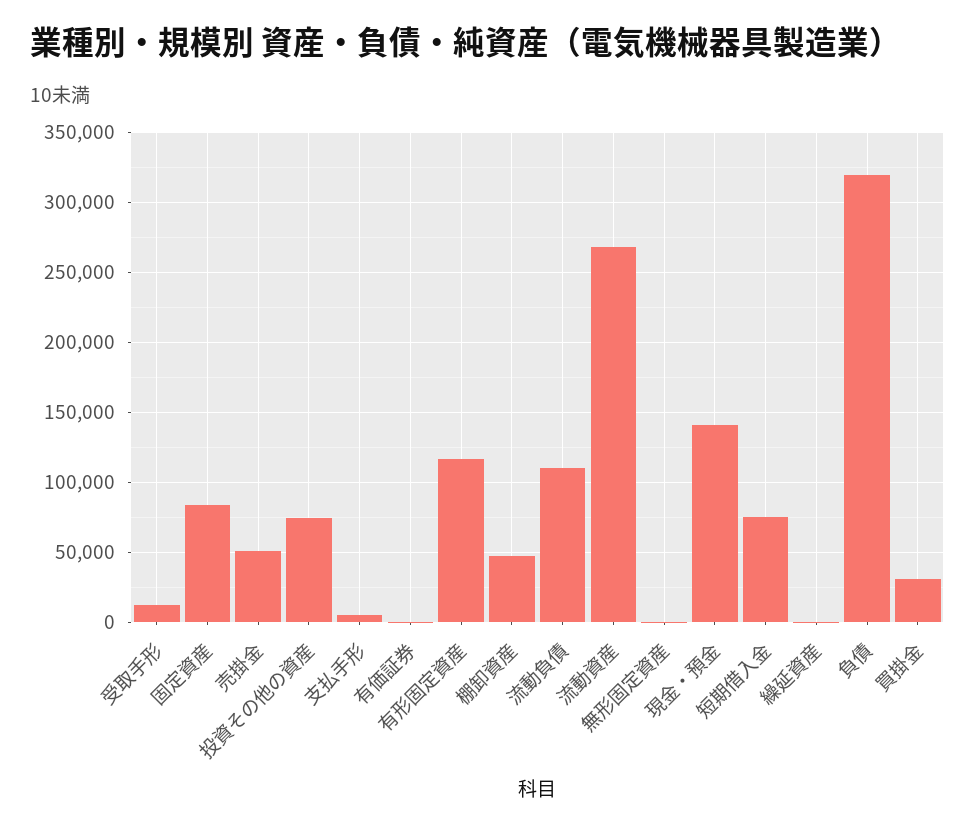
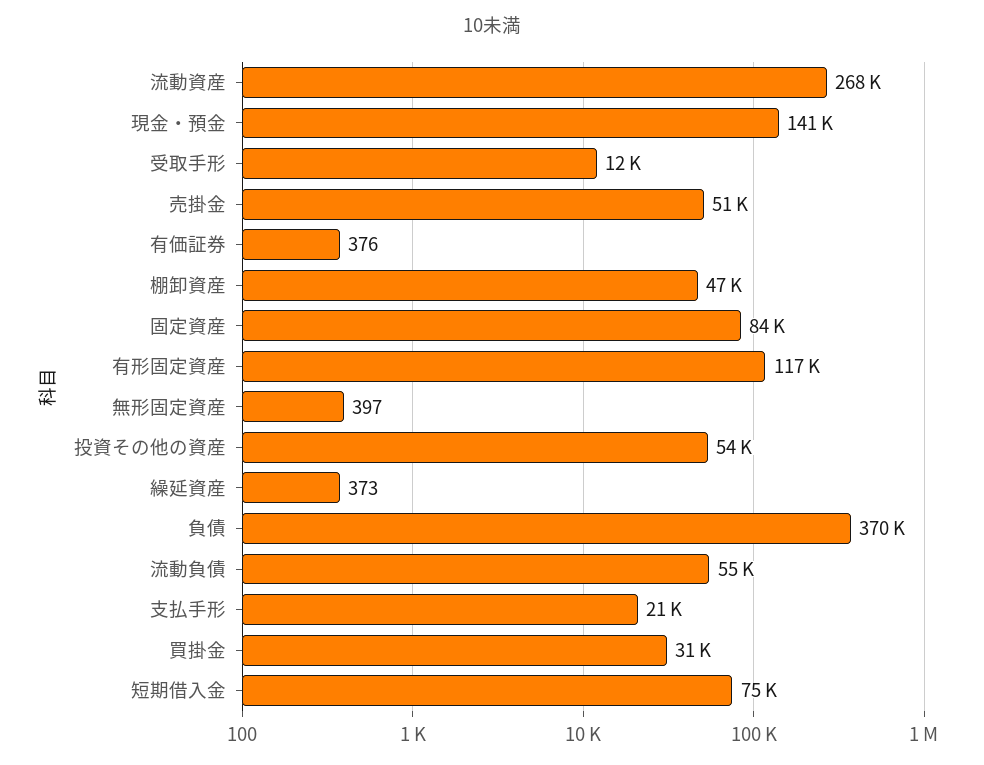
投資その他の資産: 75000 -> 54000
支払手形: 5000 -> 21000
流動負債: 110000 -> 55000
負債: 320000 -> 370000

